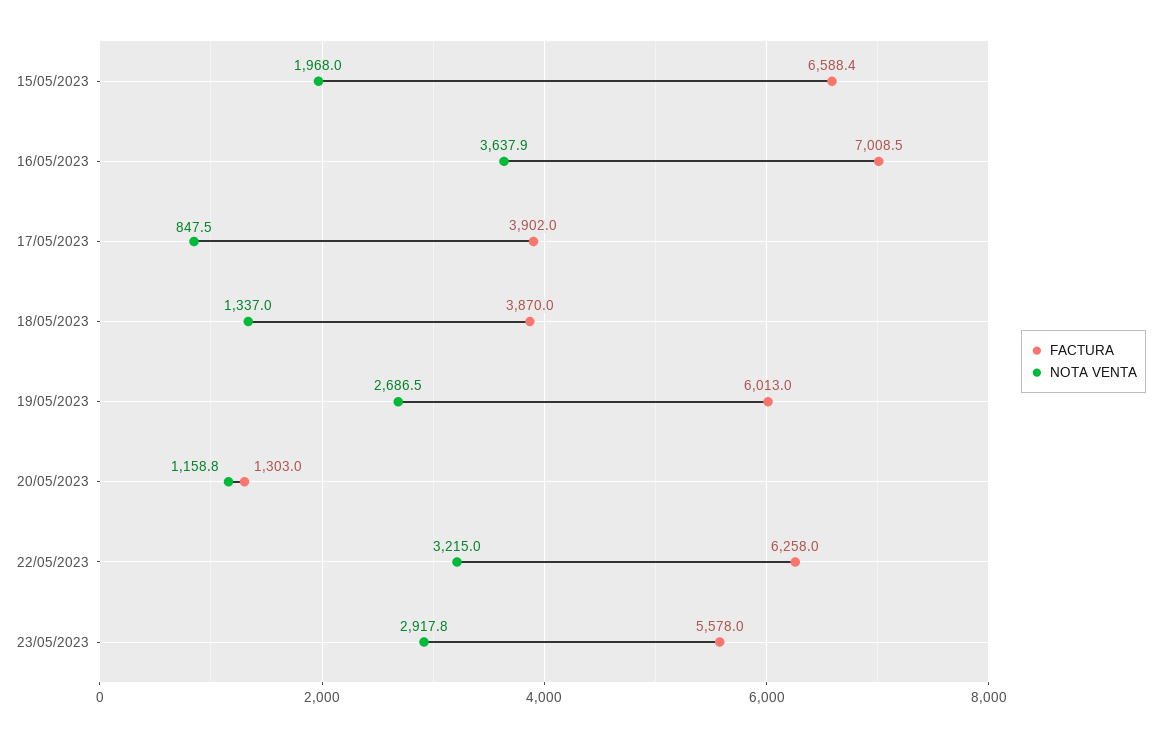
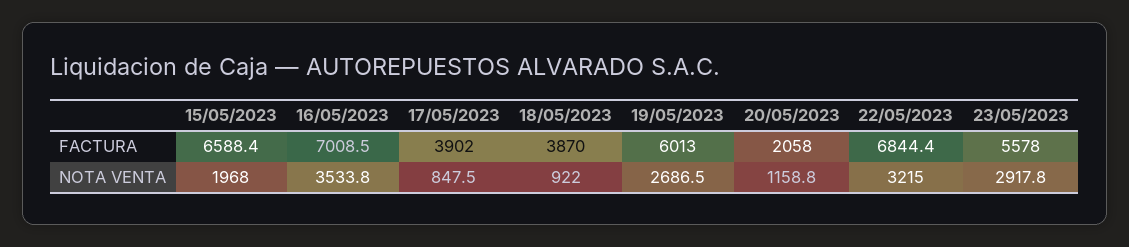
NOTA VENTA, 16/05/2023: 3637.9 -> 3533.8
NOTA VENTA, 18/05/2023: 1337 -> 922
FACTURA, 20/05/2023: 1303 -> 2058
FACTURA, 22/05/2023: 6258 -> 6844.4

